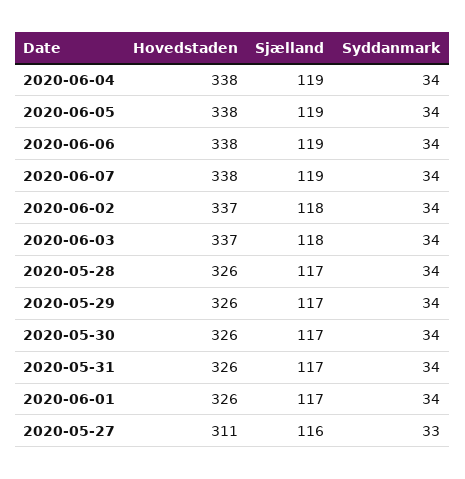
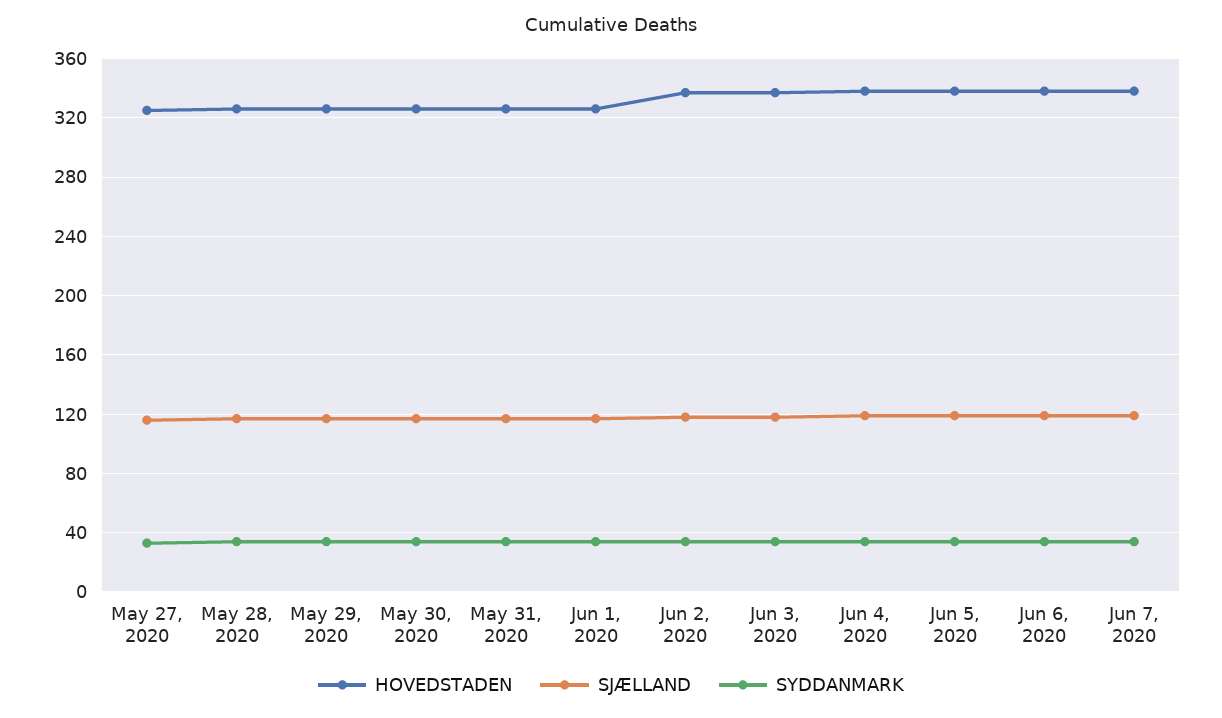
Hovedstaden, 2020-05-27: 311 -> 325

